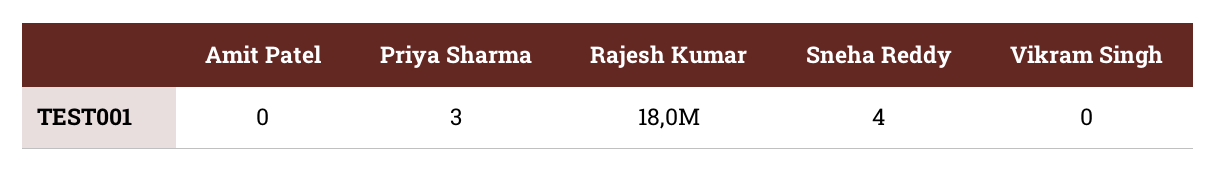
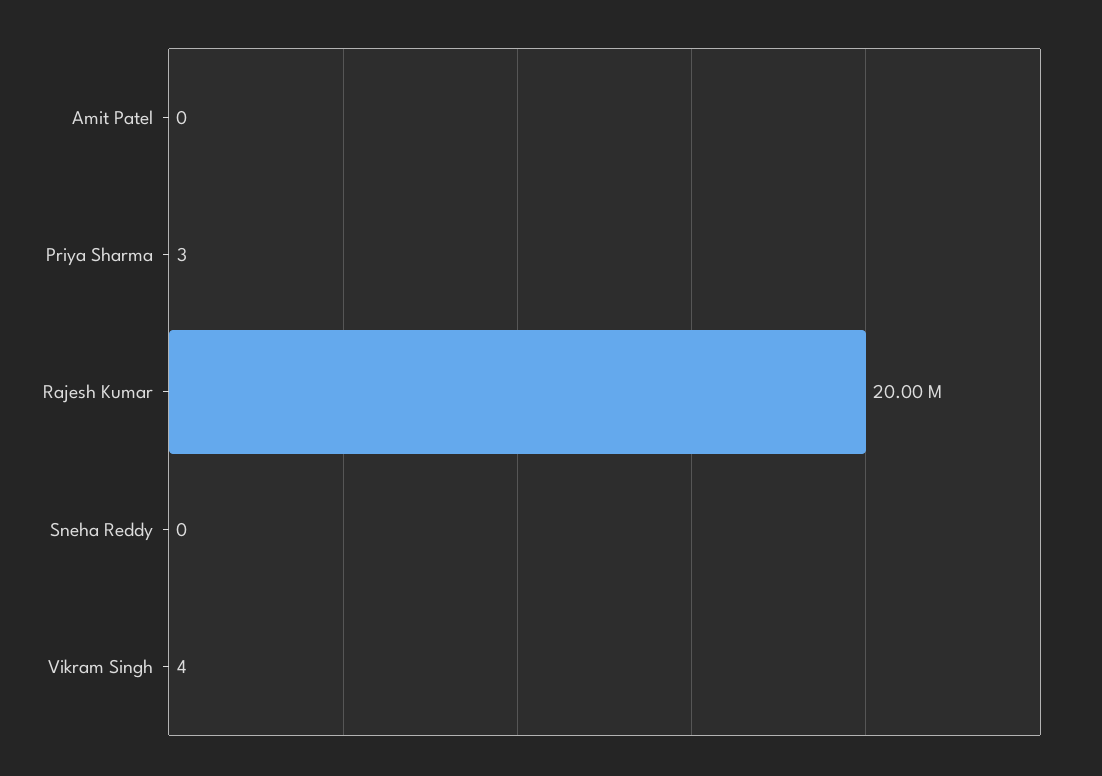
Rajesh Kumar: 18000000 -> 20000000
Sneha Reddy: 4 -> 0
Vikram Singh: 0 -> 4

